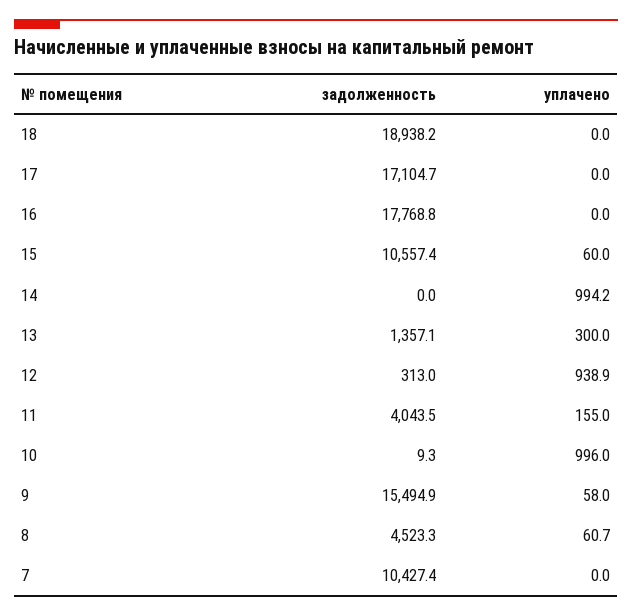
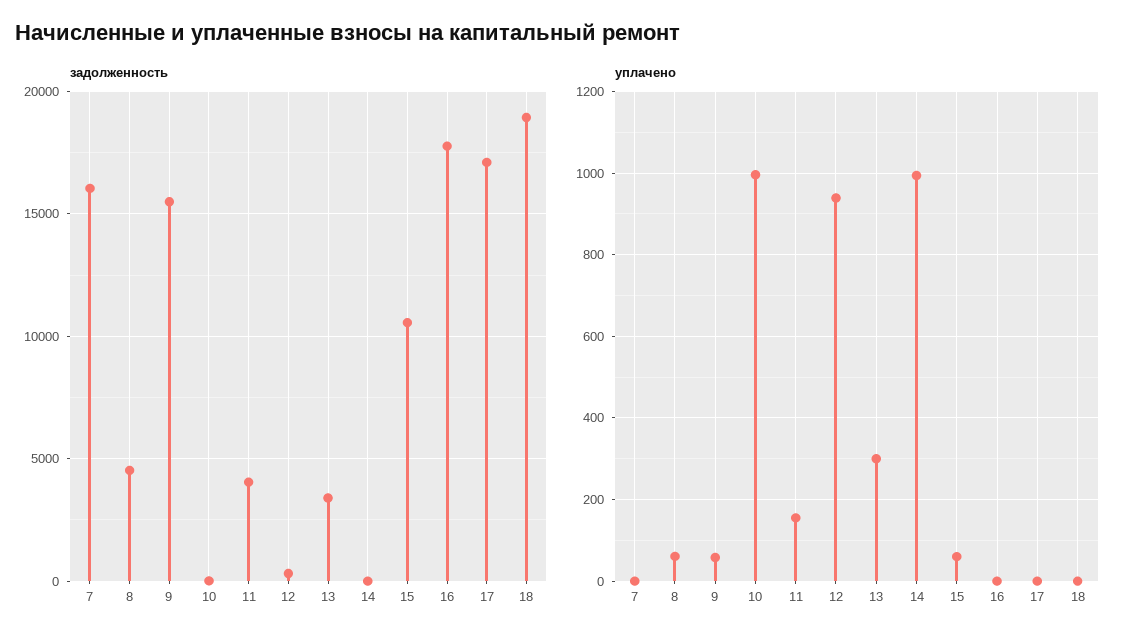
задолженность, 13: 1357.1 -> 3500
задолженность, 7: 10427.4 -> 16000

